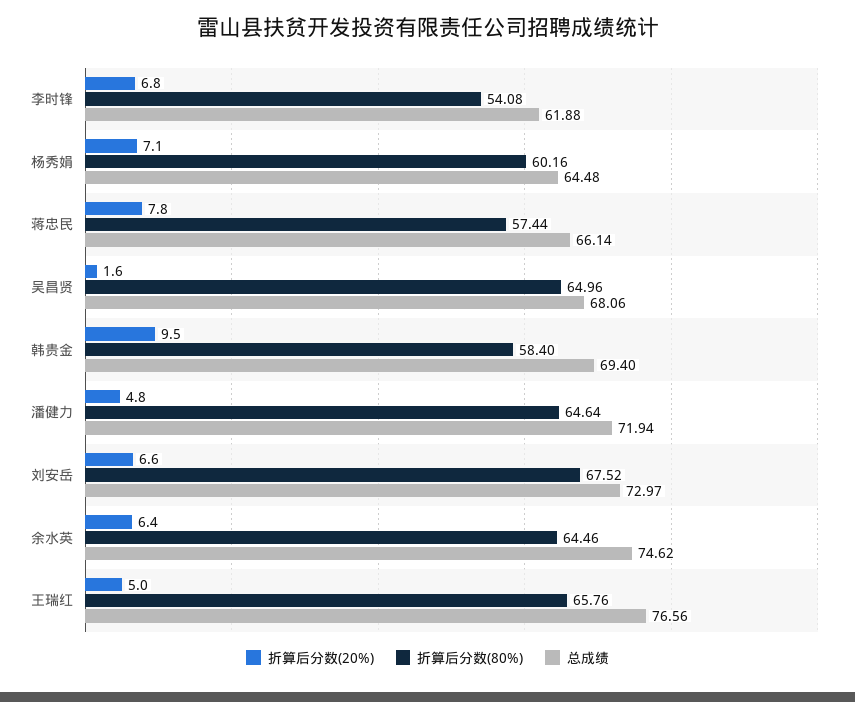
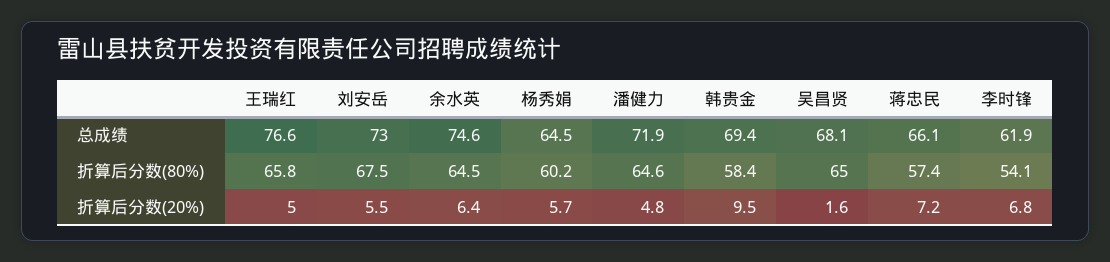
折算后分数(20%), 杨秀娟: 7.1 -> 5.7
折算后分数(20%), 蒋忠民: 7.8 -> 7.2
折算后分数(20%), 刘安岳: 6.6 -> 5.5

